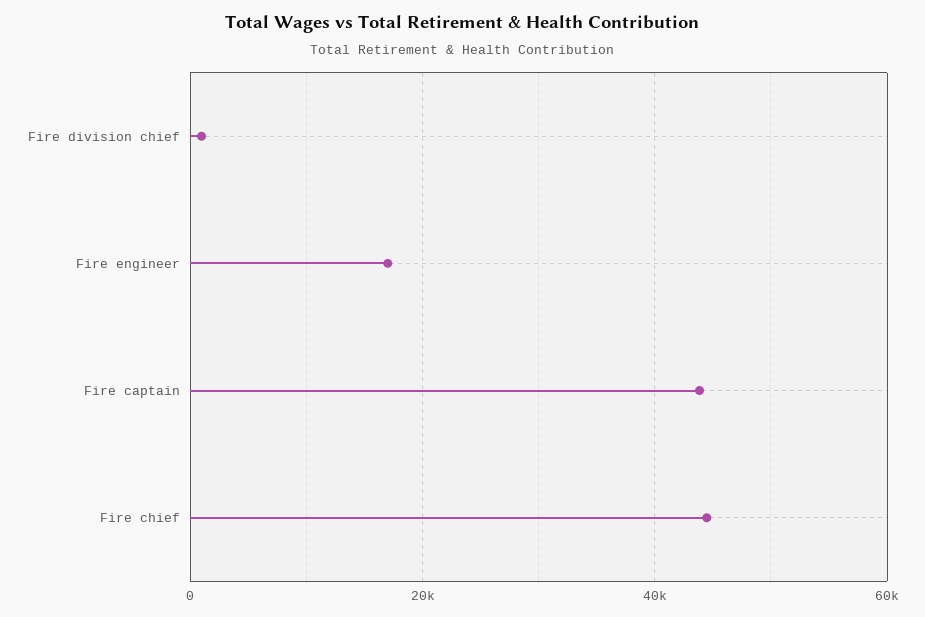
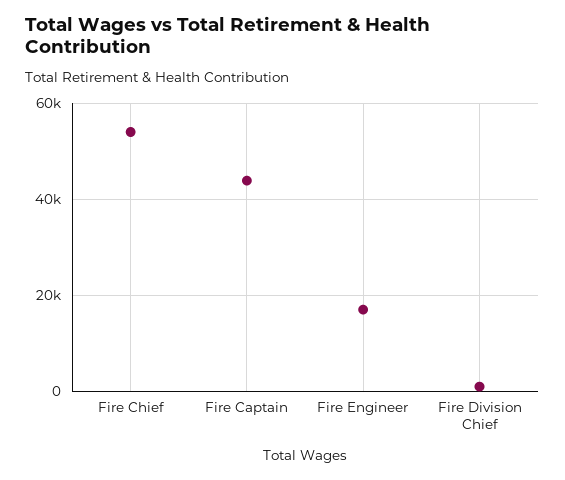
Fire chief: 44000 -> 54000

